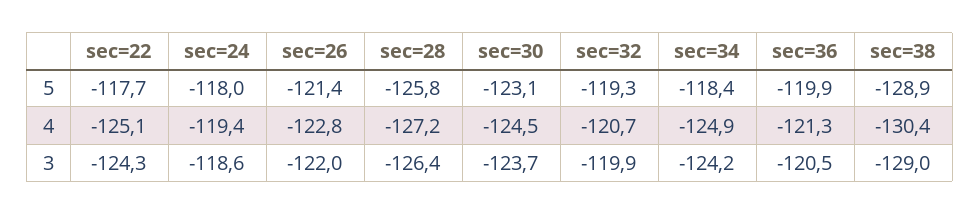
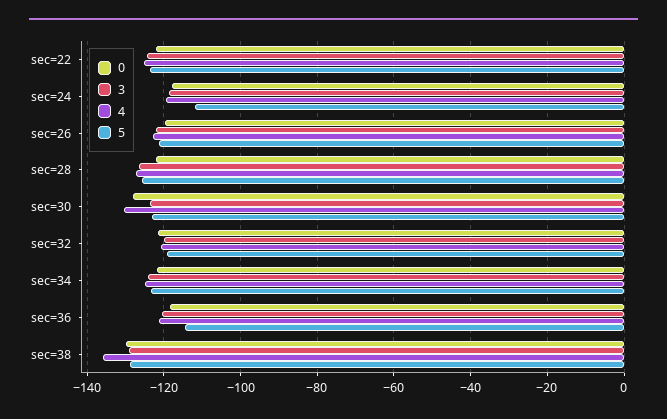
5, sec=22: -117.7 -> -124
5, sec=24: -118 -> -112
5, sec=34: -118.4 -> -124
5, sec=36: -119.9 -> -114
4, sec=30: -124.5 -> -130
4, sec=38: -130.4 -> -136
0, sec=22: none -> -122
0, sec=24: none -> -118
0, sec=26: none -> -120
0, sec=28: none -> -122
0, sec=30: none -> -128
0, sec=32: none -> -122
0, sec=34: none -> -122
0, sec=36: none -> -118
0, sec=38: none -> -130

